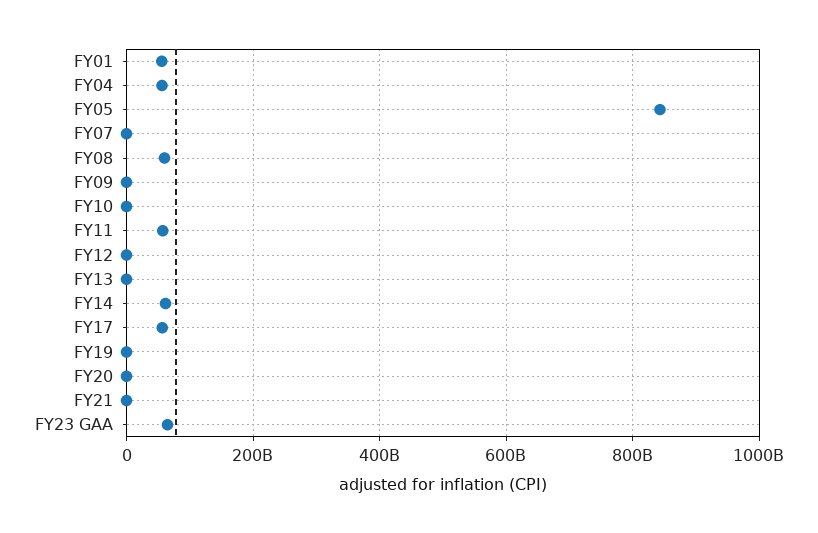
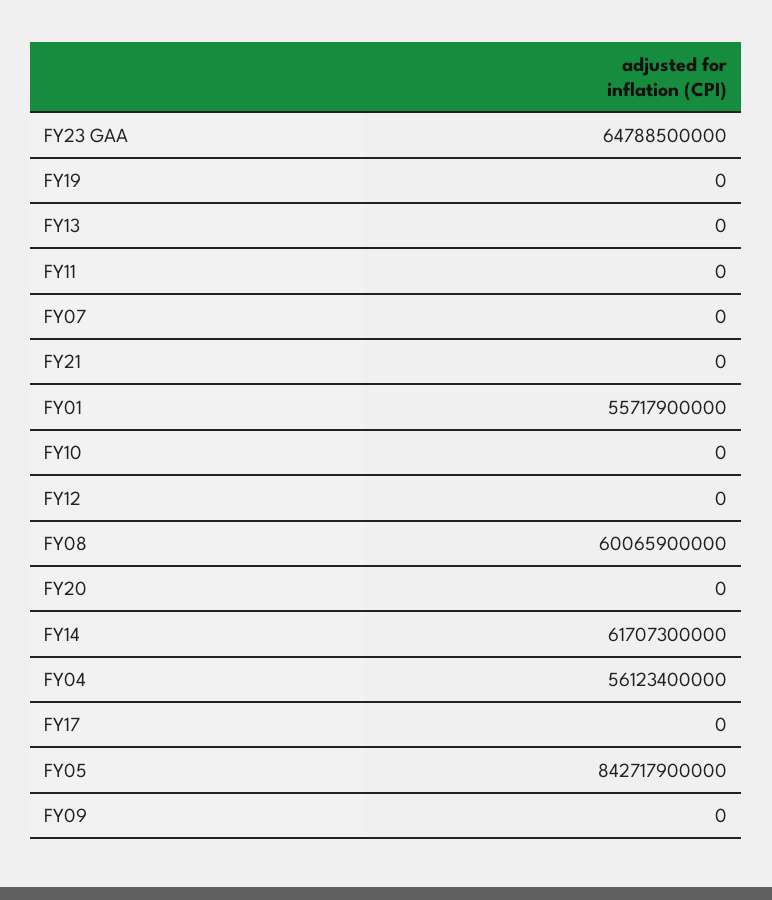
FY11: 60000000000 -> 0
FY17: 60000000000 -> 0

